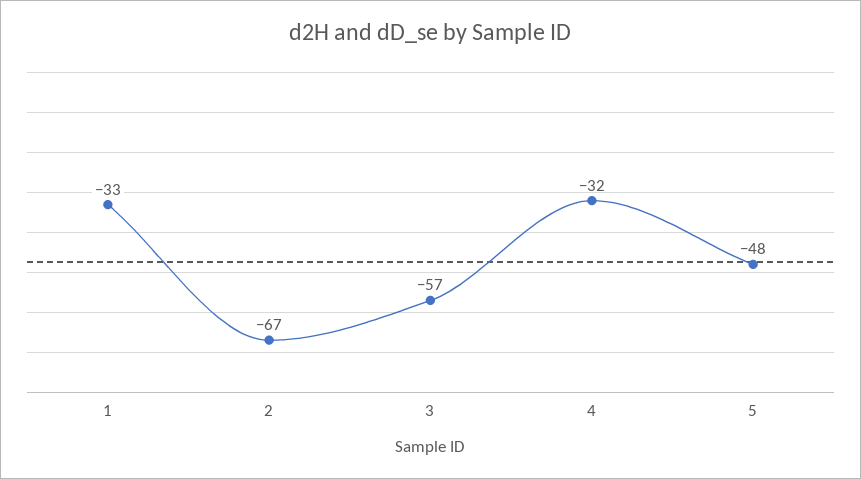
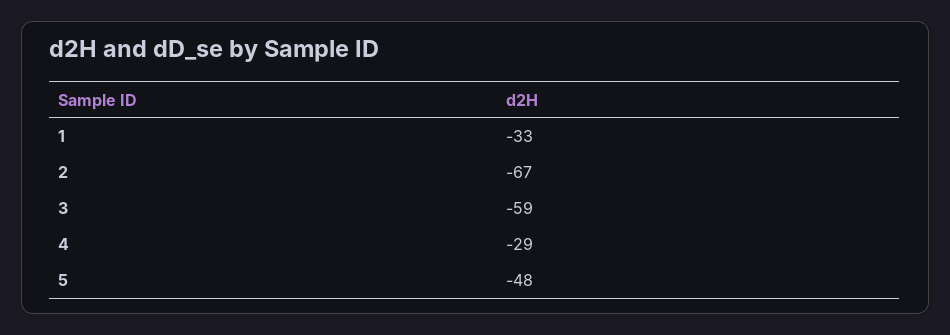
3: -57 -> -59
4: -32 -> -29

